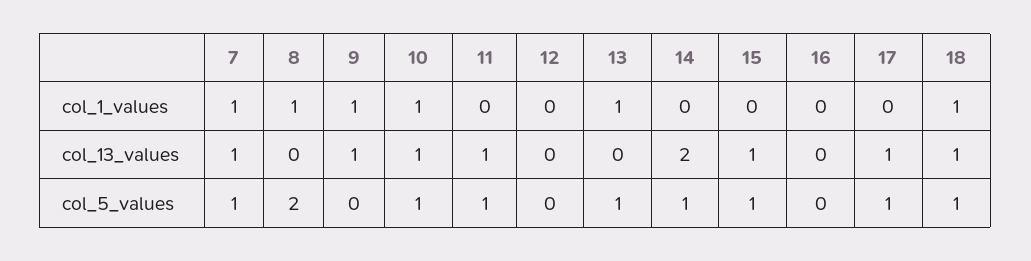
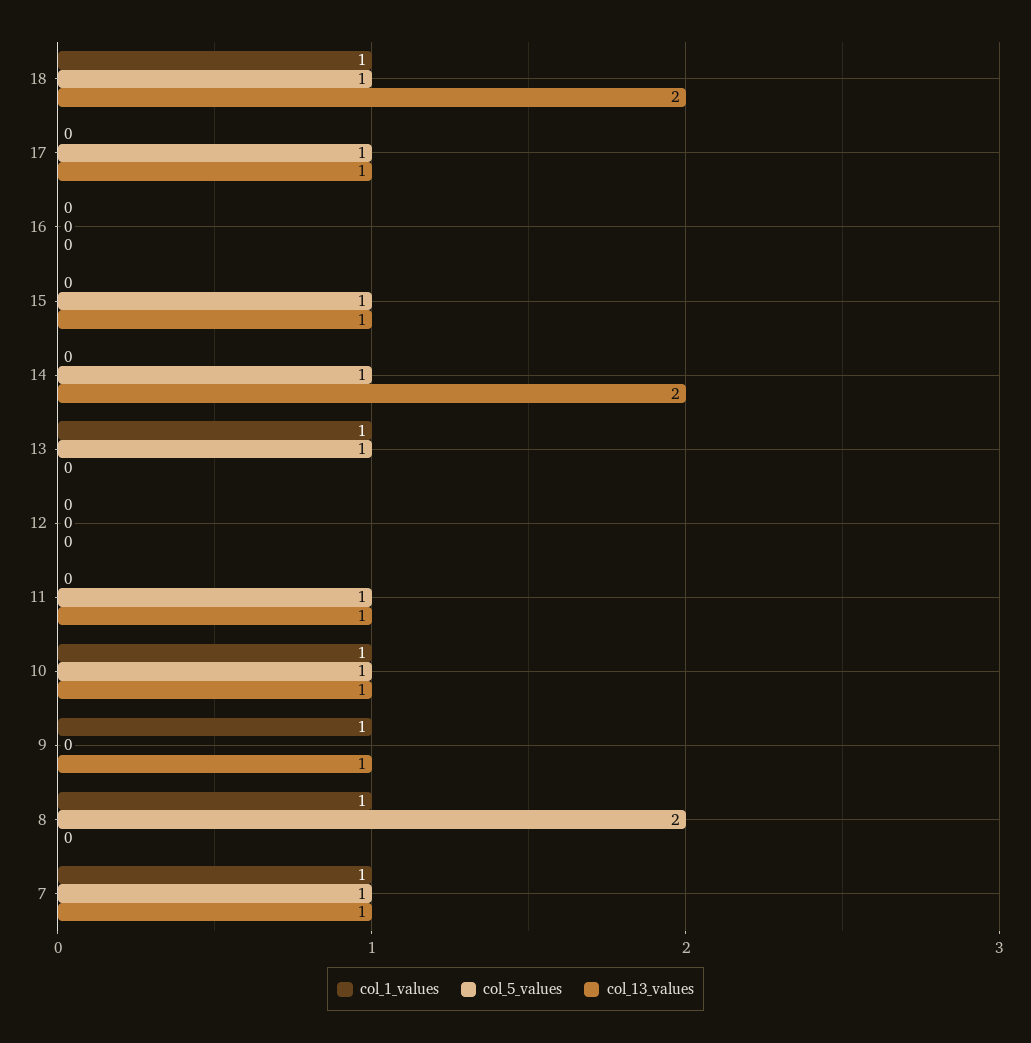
col_13_values, 18: 1 -> 2

